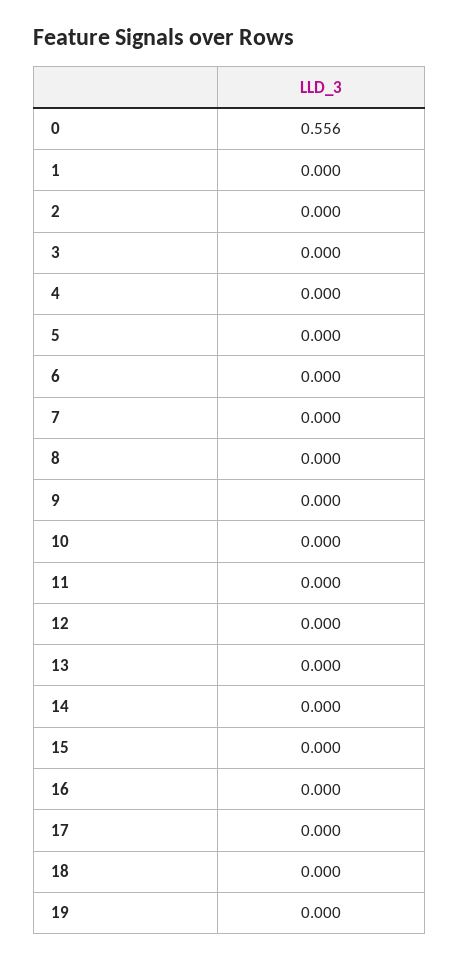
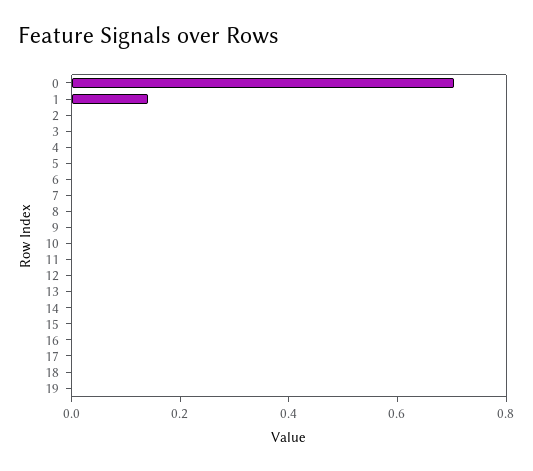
0: 0.556 -> 0.7
1: 0 -> 0.15

